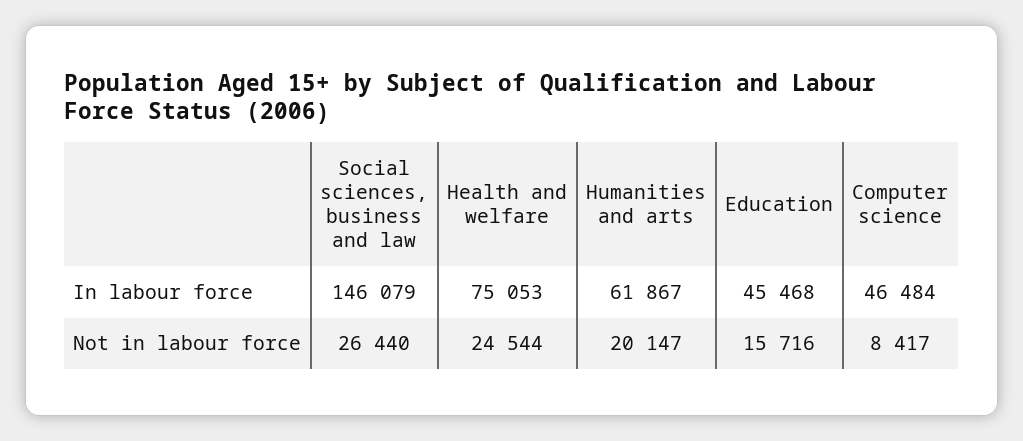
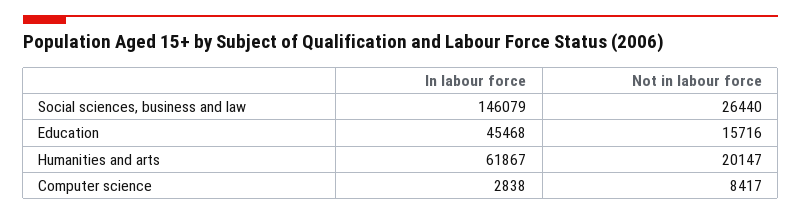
Health and welfare, In labour force: 75053 -> none
Computer science, In labour force: 46484 -> 2838
Health and welfare, Not in labour force: 24544 -> none

